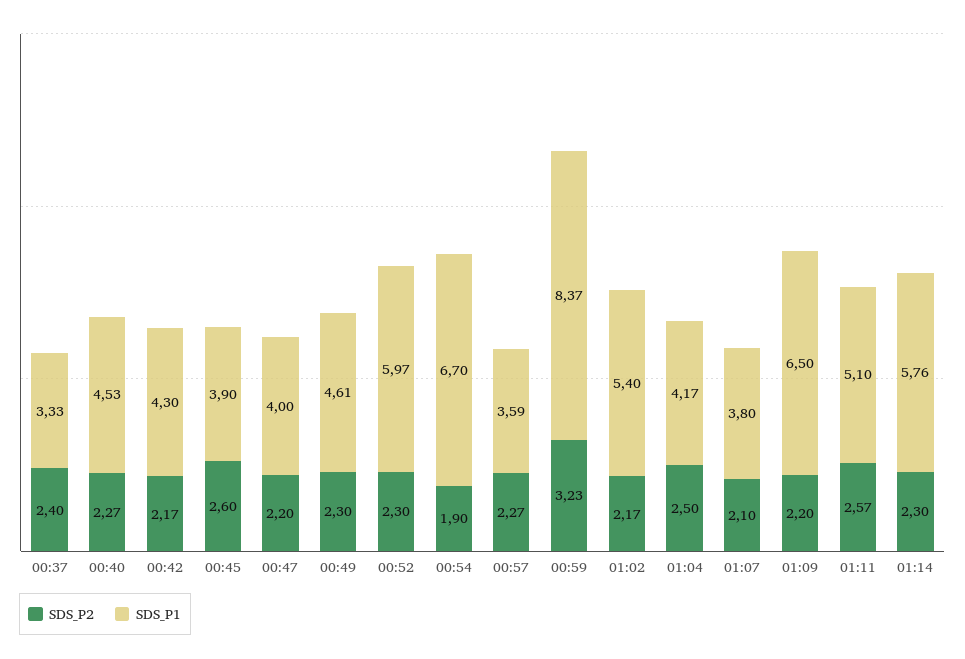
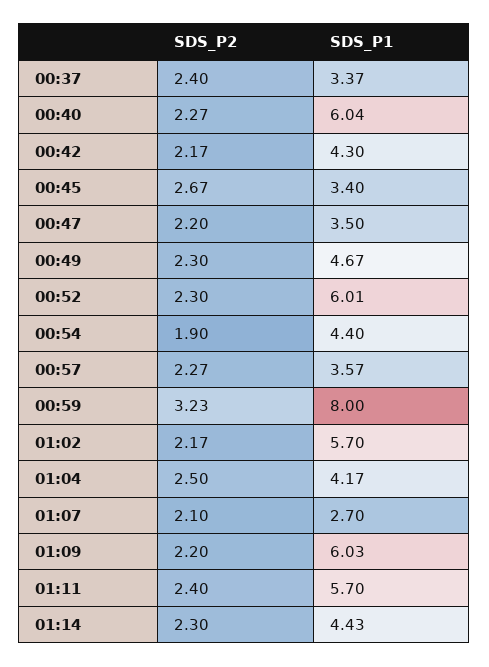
SDS_P1, 00:37: 3.33 -> 3.37
SDS_P1, 00:40: 4.53 -> 6.04
SDS_P2, 00:45: 2.6 -> 2.67
SDS_P1, 00:45: 3.9 -> 3.4
SDS_P1, 00:47: 4 -> 3.5
SDS_P1, 00:49: 4.61 -> 4.67
SDS_P1, 00:52: 5.97 -> 6.01
SDS_P1, 00:54: 6.7 -> 4.4
SDS_P1, 00:57: 3.59 -> 3.57
SDS_P1, 00:59: 8.37 -> 8
SDS_P1, 01:02: 5.4 -> 5.7
SDS_P1, 01:07: 3.8 -> 2.7
SDS_P1, 01:09: 6.5 -> 6.03
SDS_P2, 01:11: 2.57 -> 2.4
SDS_P1, 01:11: 5.1 -> 5.7
SDS_P1, 01:14: 5.76 -> 4.43

